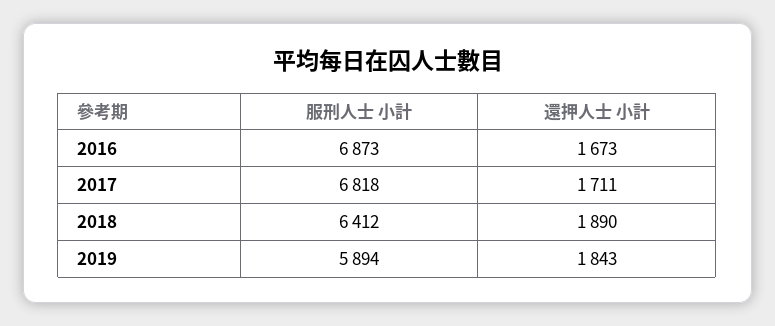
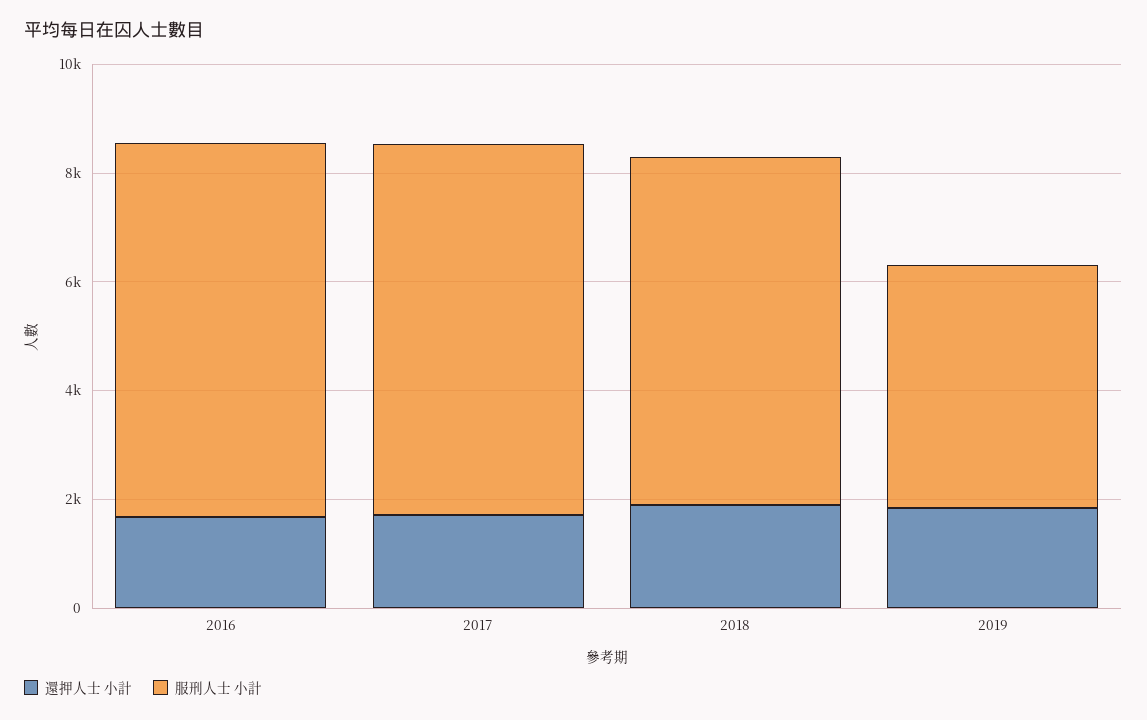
服刑人士 小計, 2019: 5894 -> 4500

